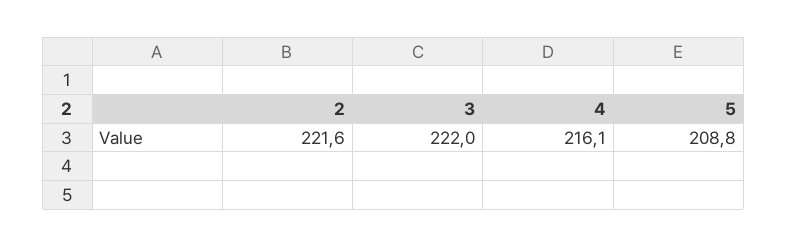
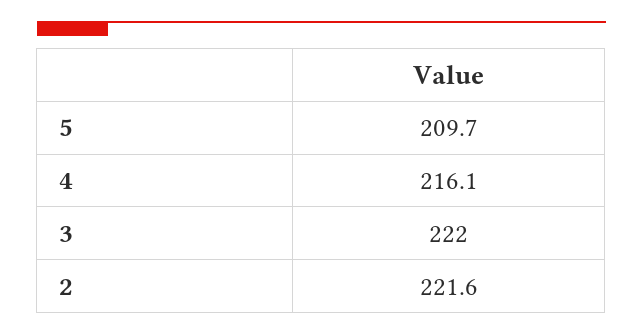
5: 208.8 -> 209.7

